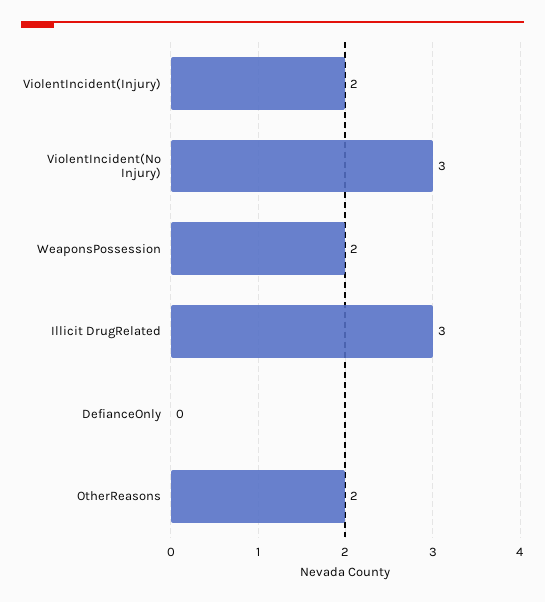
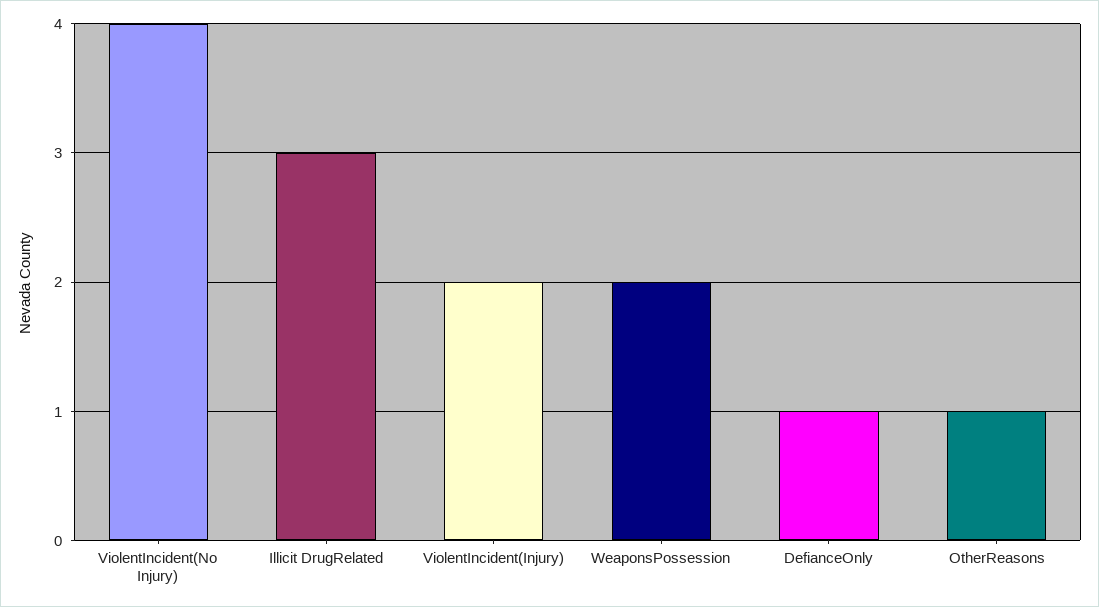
ViolentIncident(No Injury): 3 -> 4
DefianceOnly: 0 -> 1
OtherReasons: 2 -> 1

